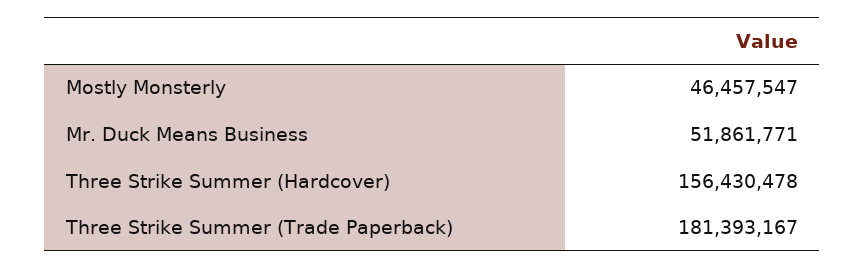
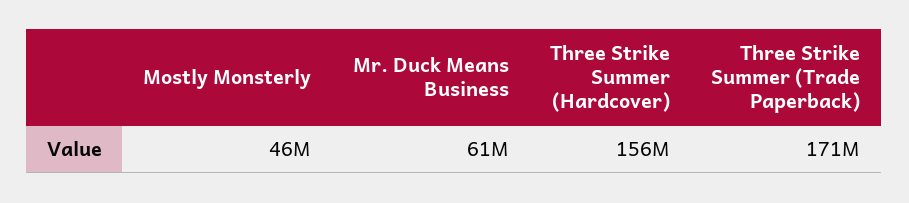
Mr. Duck Means Business: 51861771 -> 61000000
Three Strike Summer (Trade Paperback): 181393167 -> 171000000

